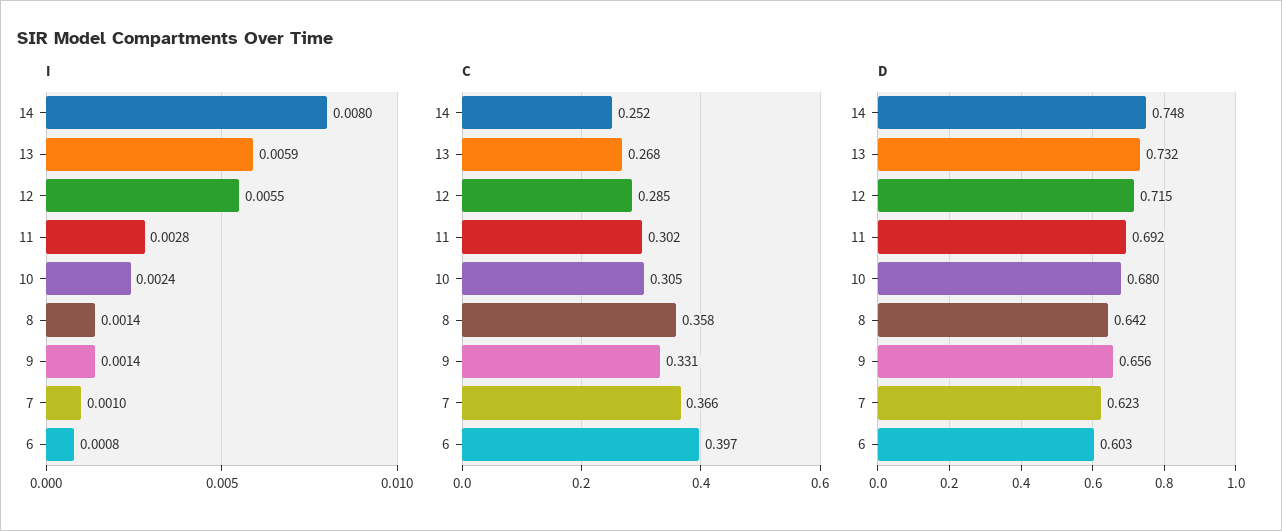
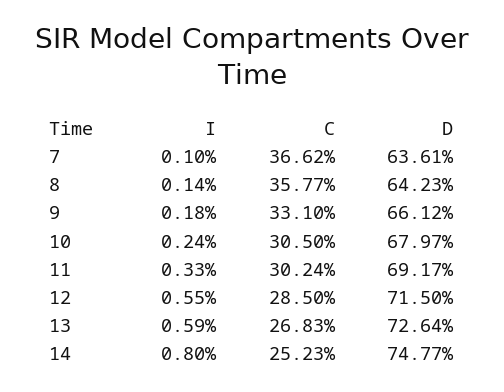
I, 11: 0.0028 -> 0.0033
I, 9: 0.0014 -> 0.0018
I, 6: 0.0008 -> none
C, 6: 0.397 -> none
D, 13: 0.732 -> 0.7264
D, 9: 0.656 -> 0.6612
D, 7: 0.623 -> 0.6361
D, 6: 0.603 -> none

